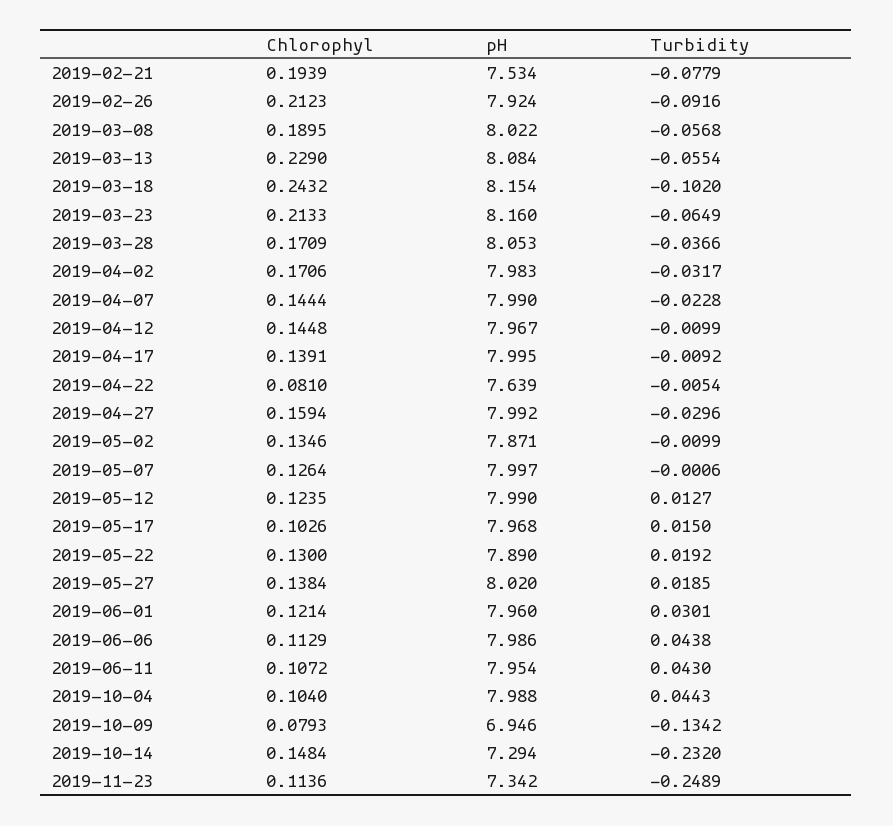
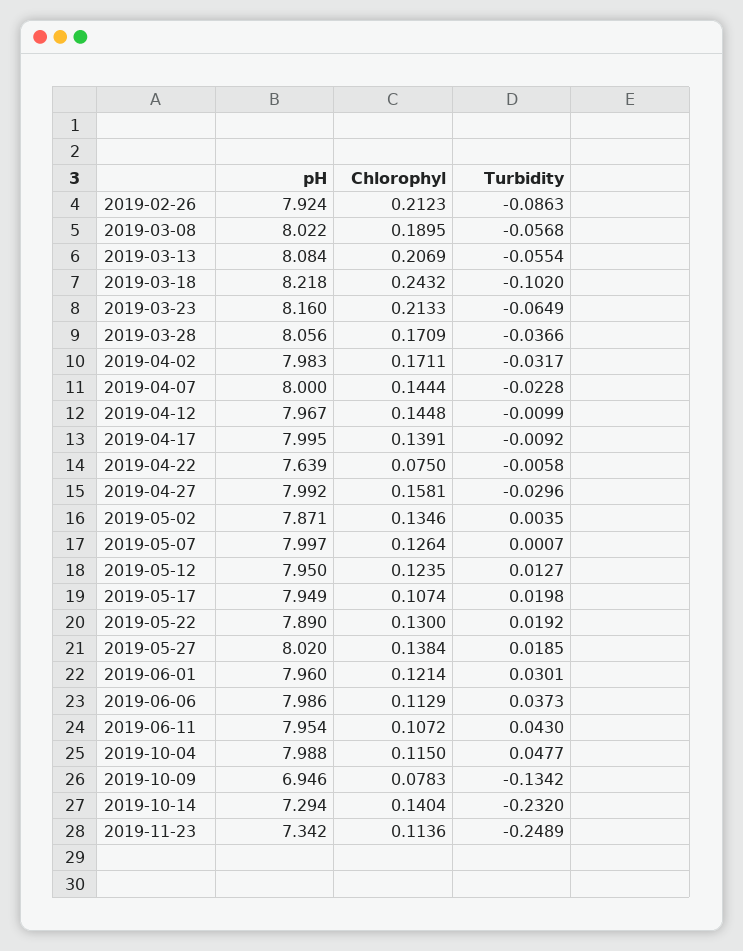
Chlorophyl, 2019-02-21: 0.1939 -> none
pH, 2019-02-21: 7.534 -> none
Turbidity, 2019-02-21: -0.0779 -> none
Turbidity, 2019-02-26: -0.0916 -> -0.0863
Chlorophyl, 2019-03-13: 0.229 -> 0.2069
pH, 2019-03-18: 8.154 -> 8.218
pH, 2019-03-28: 8.053 -> 8.056
Chlorophyl, 2019-04-02: 0.1706 -> 0.1711
pH, 2019-04-07: 7.99 -> 8
Chlorophyl, 2019-04-22: 0.081 -> 0.075
Turbidity, 2019-04-22: -0.0054 -> -0.0058
Chlorophyl, 2019-04-27: 0.1594 -> 0.1581
Turbidity, 2019-05-02: -0.0099 -> 0.0035
Turbidity, 2019-05-07: -0.0006 -> 0.0007
pH, 2019-05-12: 7.99 -> 7.95
Chlorophyl, 2019-05-17: 0.1026 -> 0.1074
pH, 2019-05-17: 7.968 -> 7.949
Turbidity, 2019-05-17: 0.015 -> 0.0198
Turbidity, 2019-06-06: 0.0438 -> 0.0373
Chlorophyl, 2019-10-04: 0.104 -> 0.115
Turbidity, 2019-10-04: 0.0443 -> 0.0477
Chlorophyl, 2019-10-09: 0.0793 -> 0.0783
Chlorophyl, 2019-10-14: 0.1484 -> 0.1404

